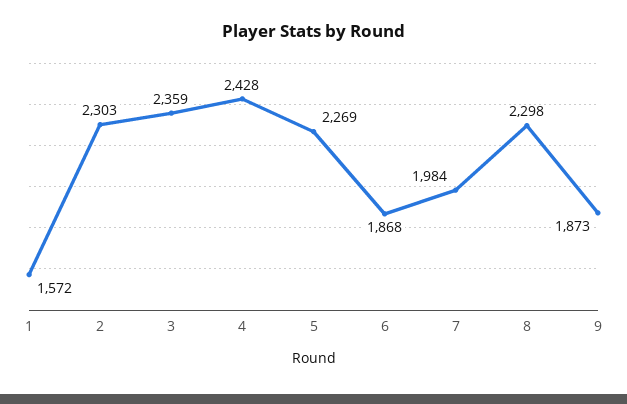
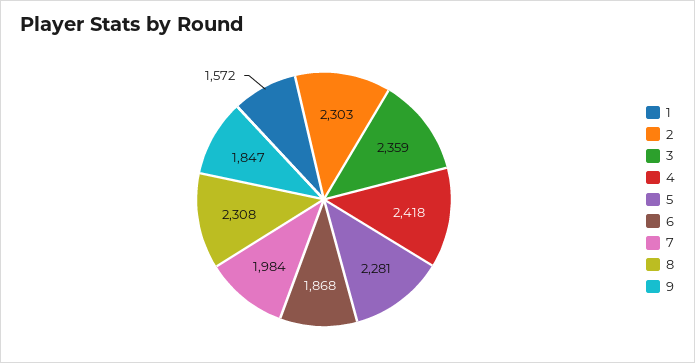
4: 2428 -> 2418
5: 2269 -> 2281
8: 2298 -> 2308
9: 1873 -> 1847

